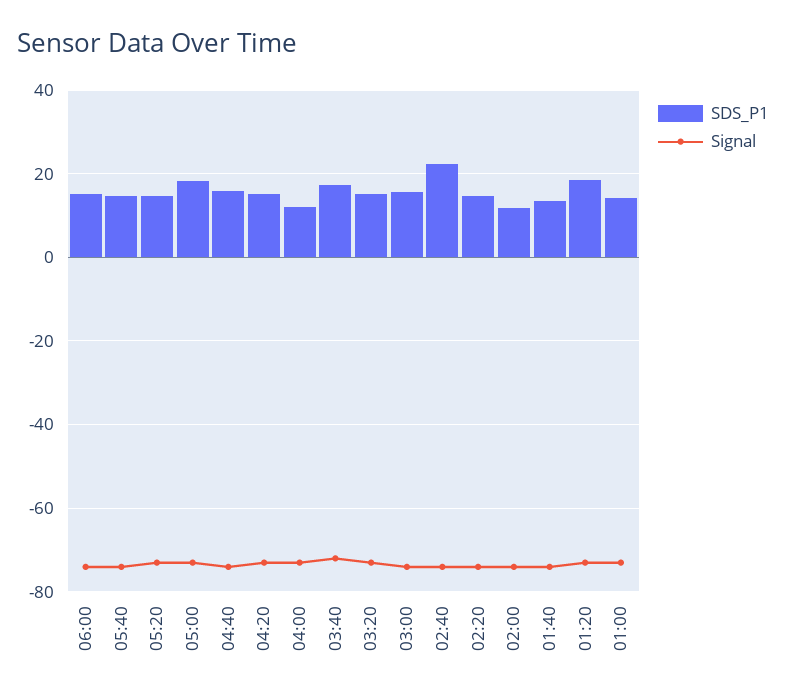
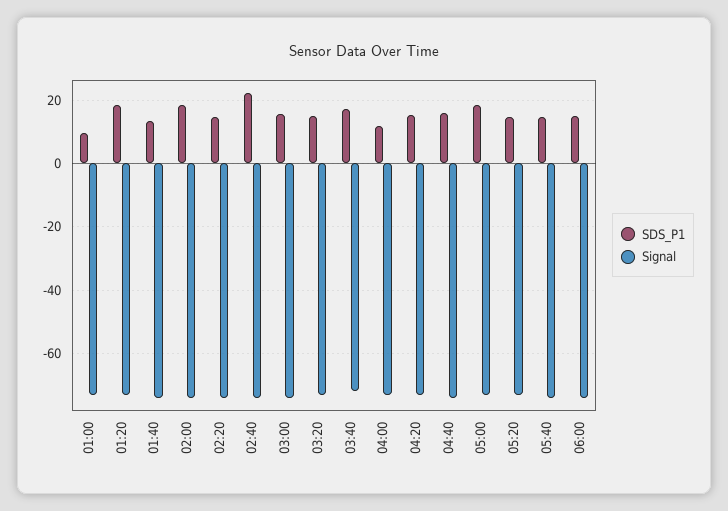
SDS_P1, 02:00: 12 -> 18
SDS_P1, 01:00: 14 -> 10

